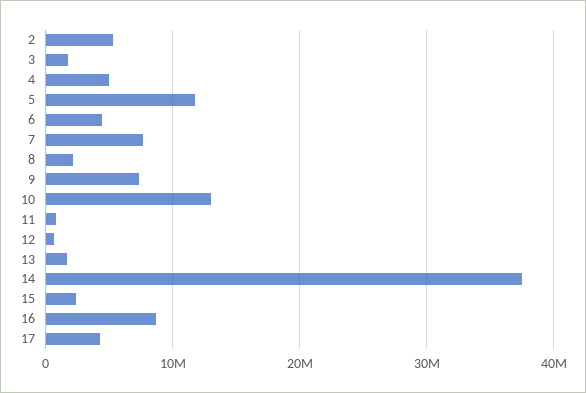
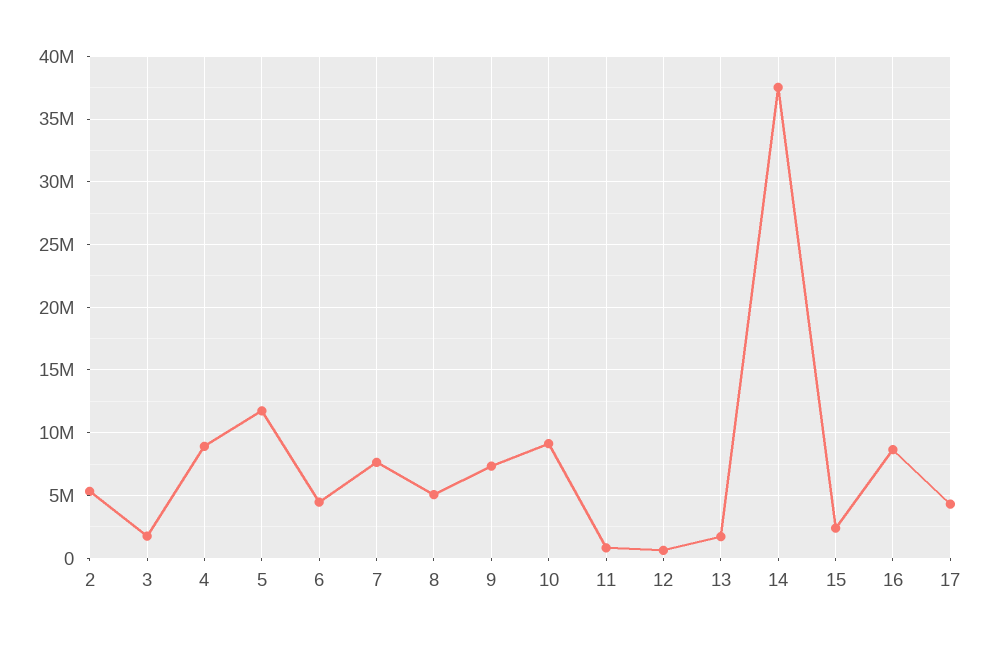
4: 5000000 -> 9000000
8: 2000000 -> 5000000
10: 13000000 -> 9000000

